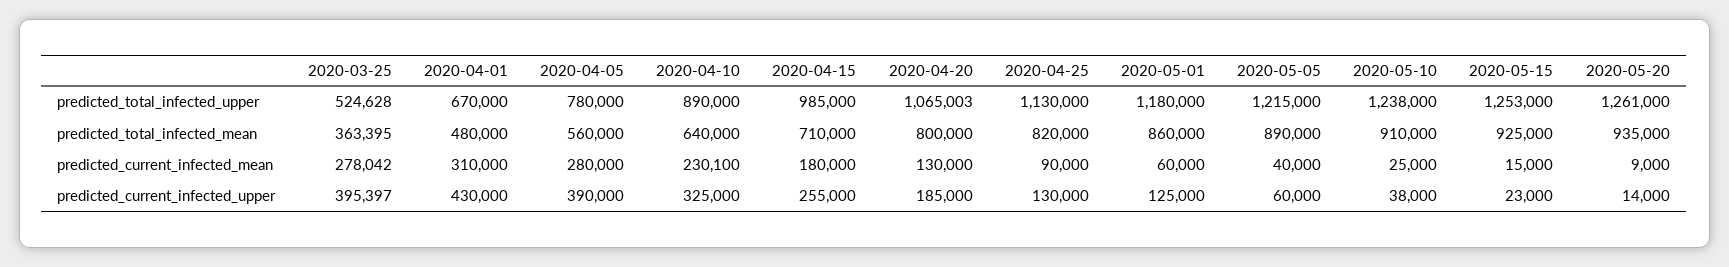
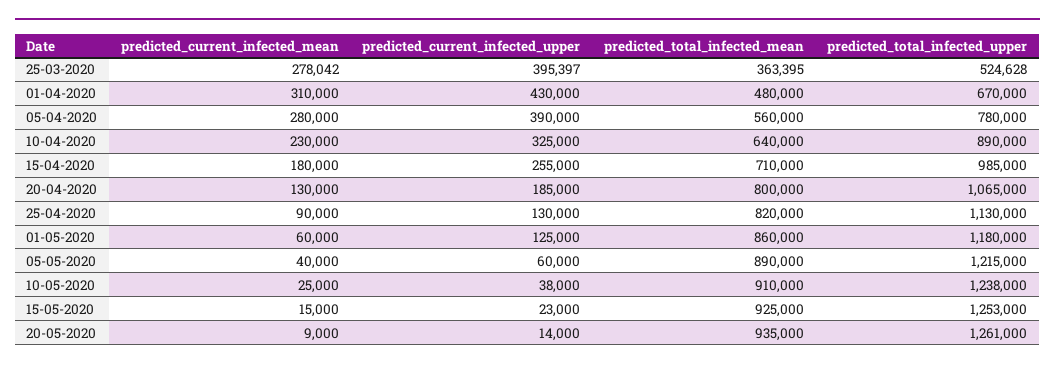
2020-04-20, predicted_total_infected_upper: 1065003 -> 1065000
2020-04-10, predicted_current_infected_mean: 230100 -> 230000

